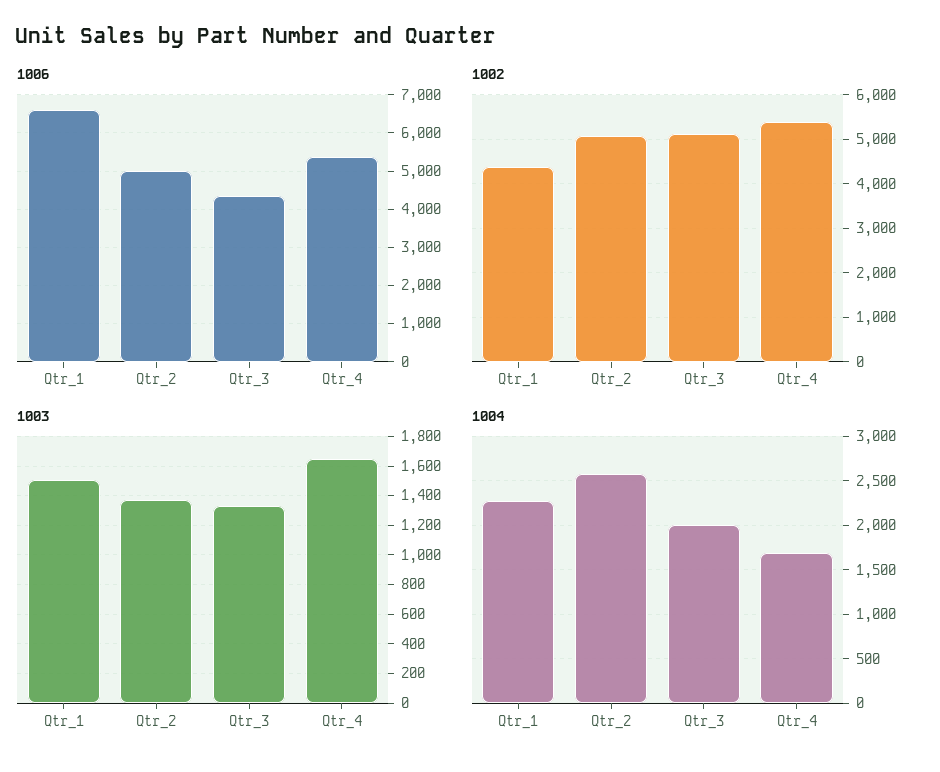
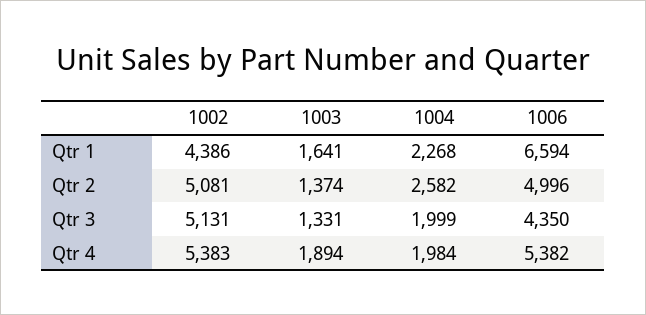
1003, Qtr_1: 1500 -> 1641
1003, Qtr_4: 1650 -> 1894
1004, Qtr_4: 1700 -> 1984

